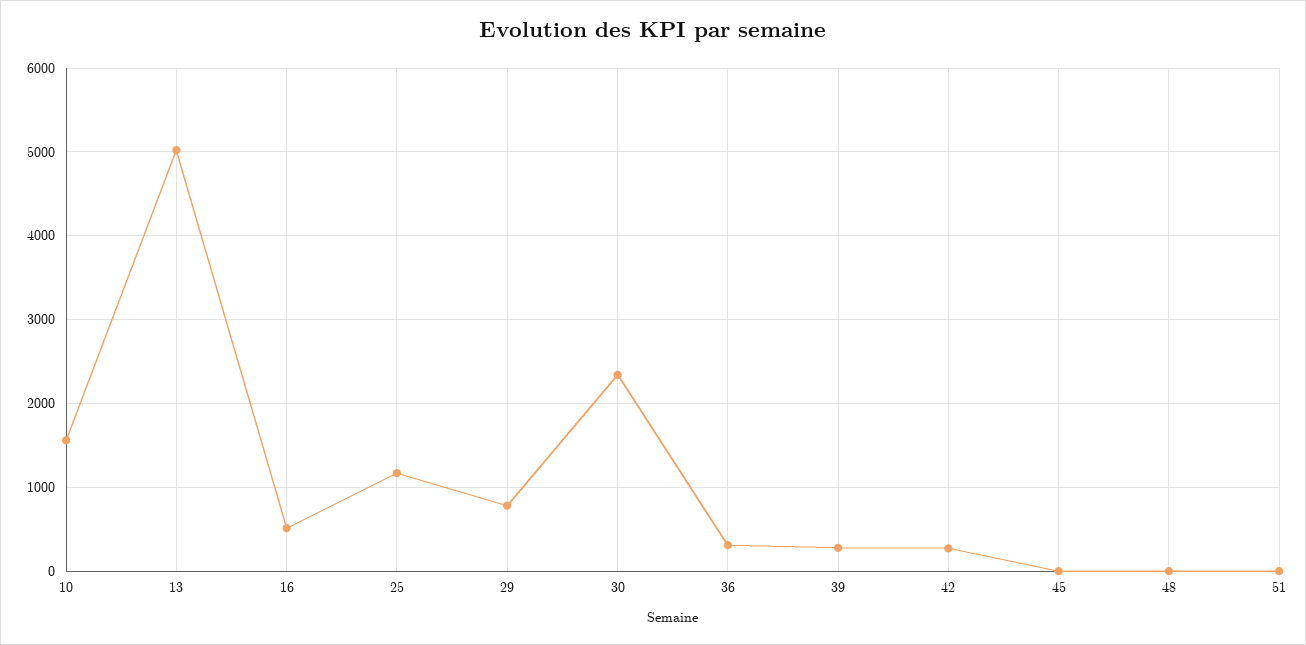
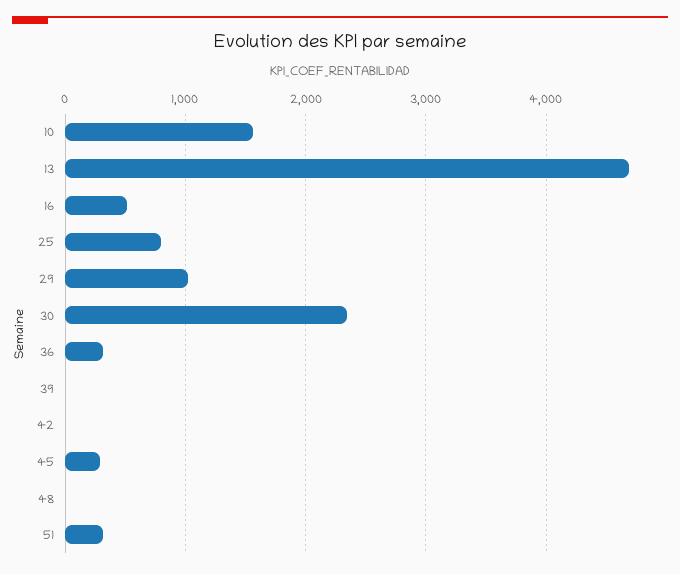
13: 5000 -> 4700
25: 1200 -> 800
29: 800 -> 1000
39: 300 -> 0
42: 300 -> 0
45: 0 -> 300
51: 0 -> 300

